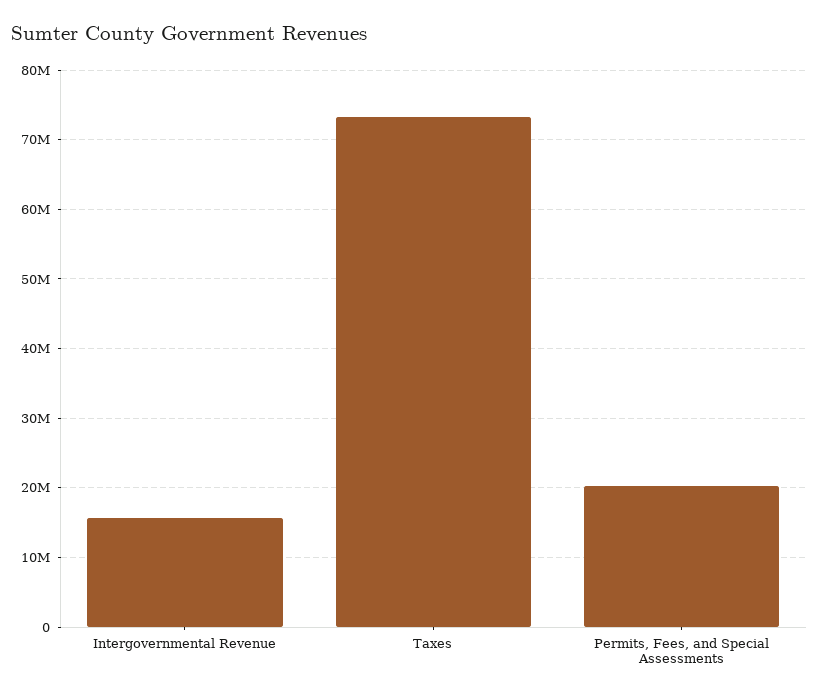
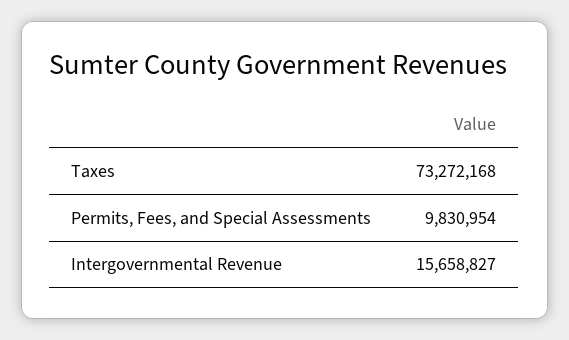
Permits, Fees, and Special Assessments: 20000000 -> 9830954

